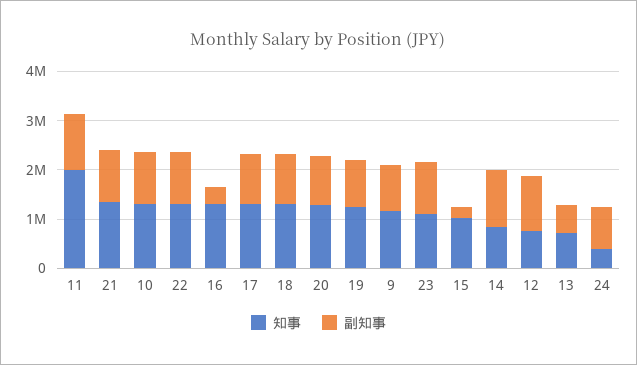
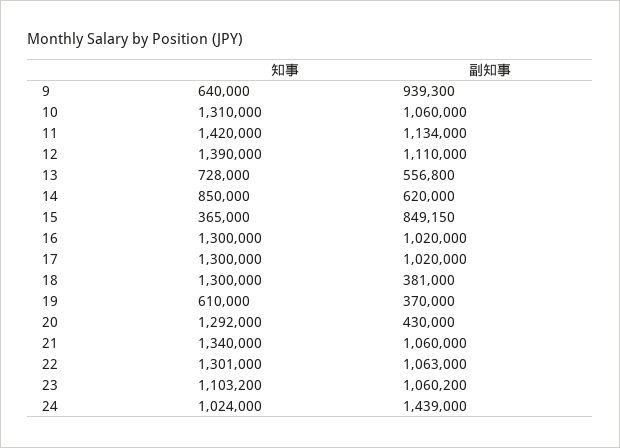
知事, 11: 2000000 -> 1420000
副知事, 16: 400000 -> 1020000
副知事, 18: 1000000 -> 381000
副知事, 20: 1000000 -> 430000
知事, 19: 1200000 -> 610000
副知事, 19: 1000000 -> 370000
知事, 9: 1200000 -> 640000
知事, 15: 1000000 -> 365000
副知事, 15: 200000 -> 849150
副知事, 14: 1200000 -> 620000
知事, 12: 800000 -> 1390000
知事, 24: 400000 -> 1024000
副知事, 24: 800000 -> 1439000

